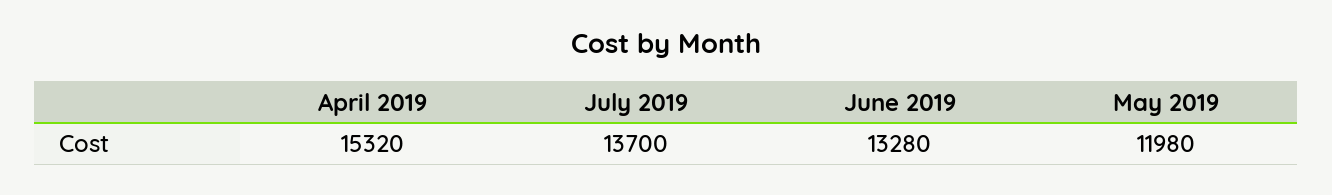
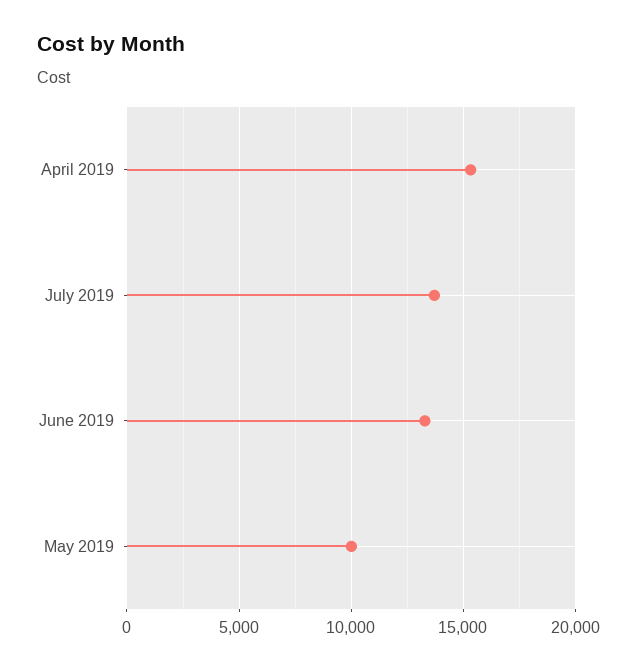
May 2019: 11980 -> 10000

